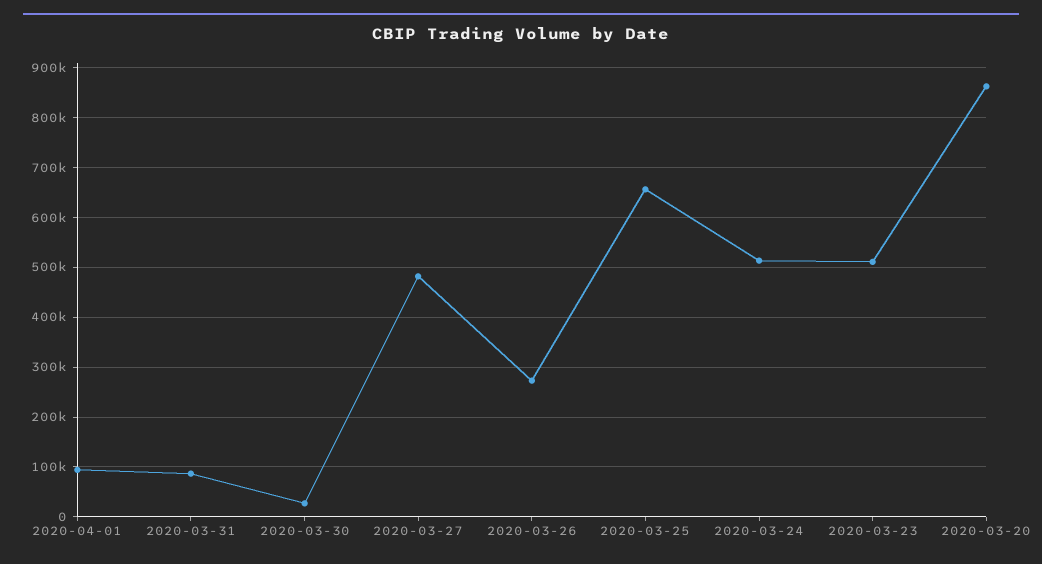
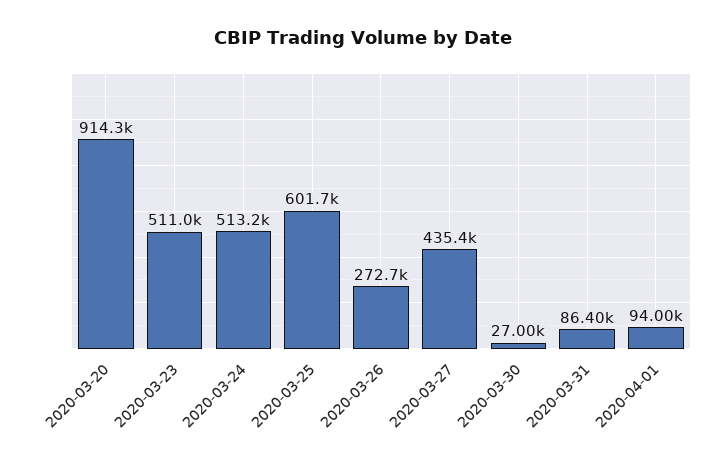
2020-03-27: 480000 -> 435400
2020-03-25: 660000 -> 601700
2020-03-20: 860000 -> 914300

